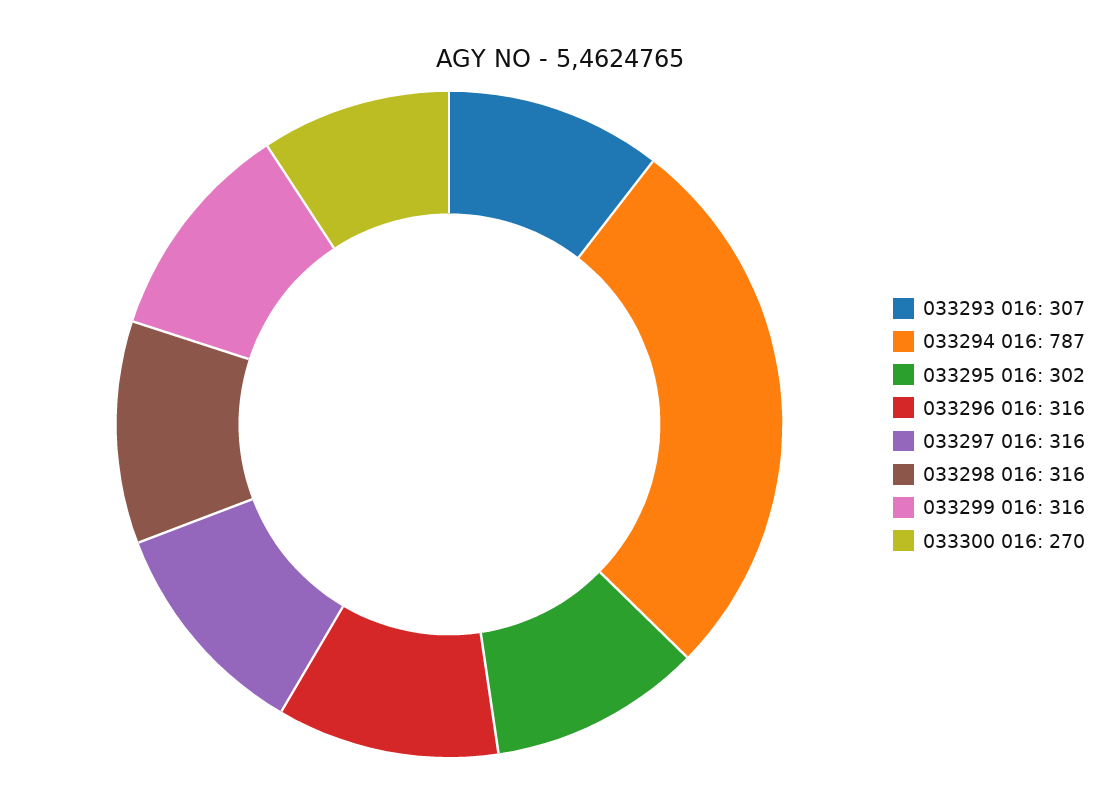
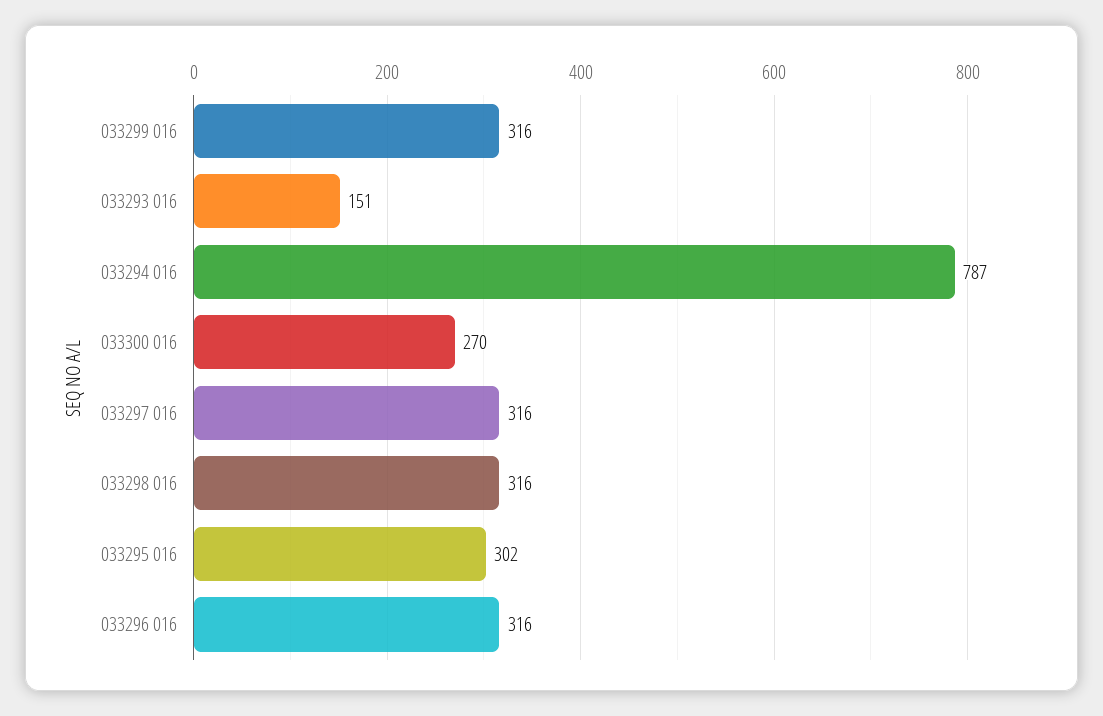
033293 016: 307 -> 151

